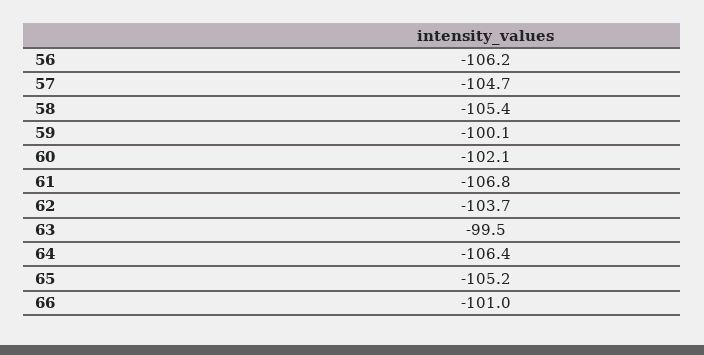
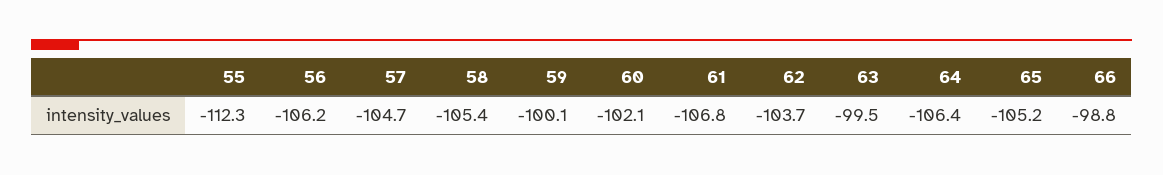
66: -101 -> -98.8
55: none -> -112.3

